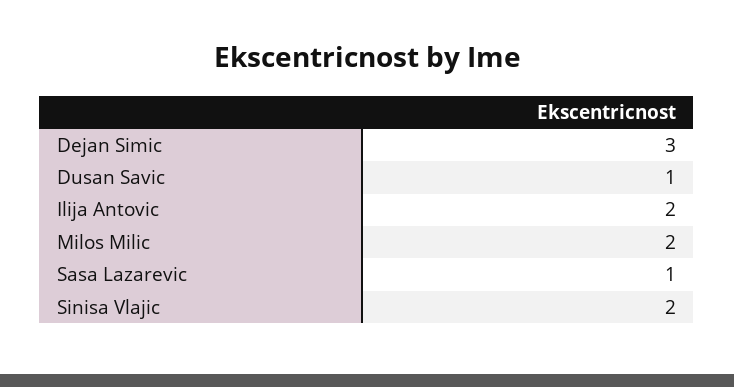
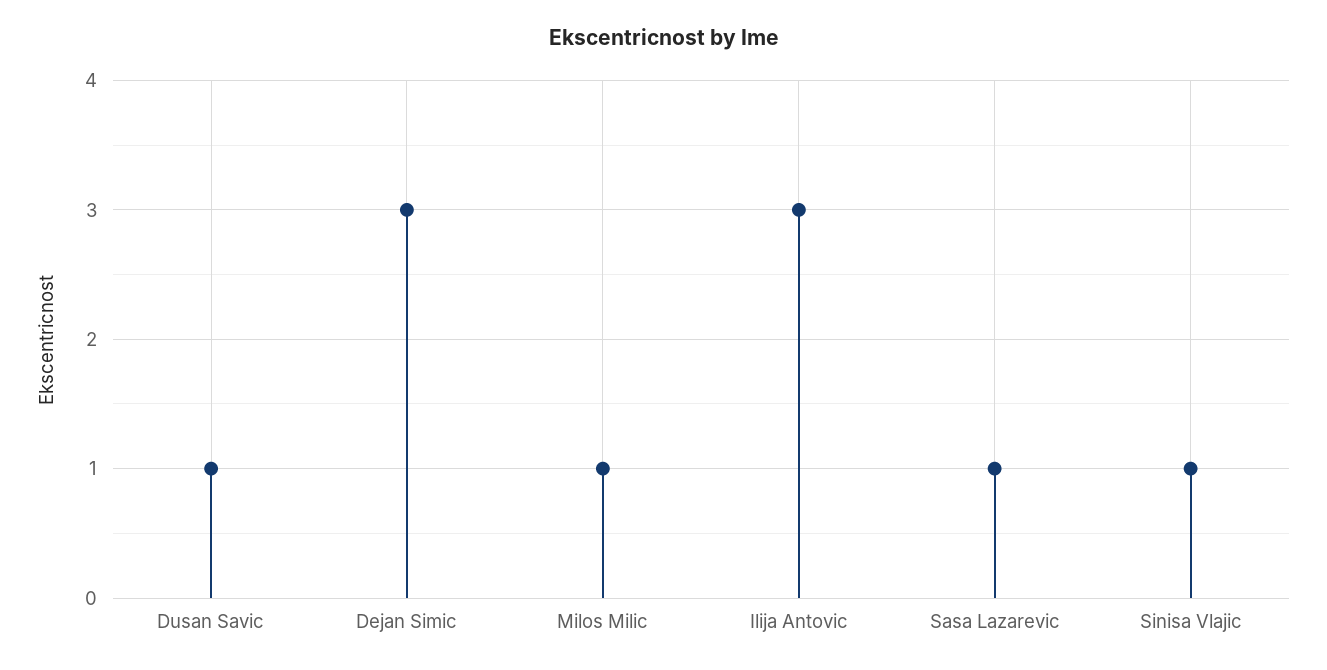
Ilija Antovic: 2 -> 3
Milos Milic: 2 -> 1
Sinisa Vlajic: 2 -> 1

